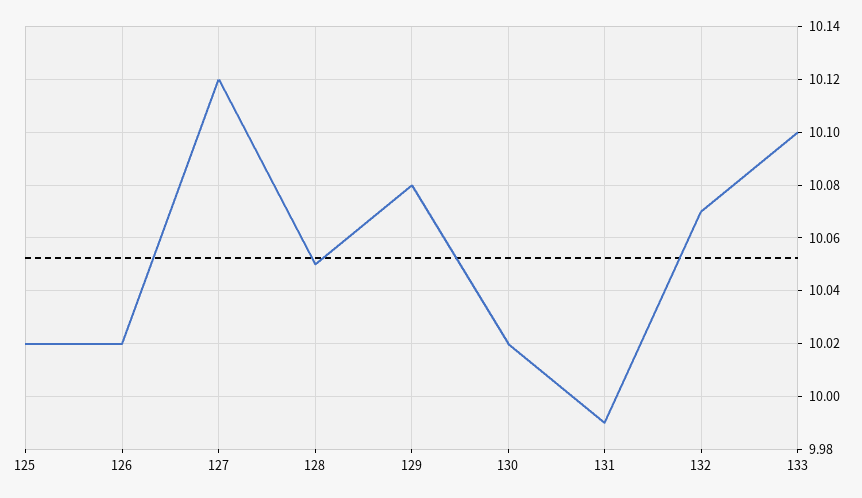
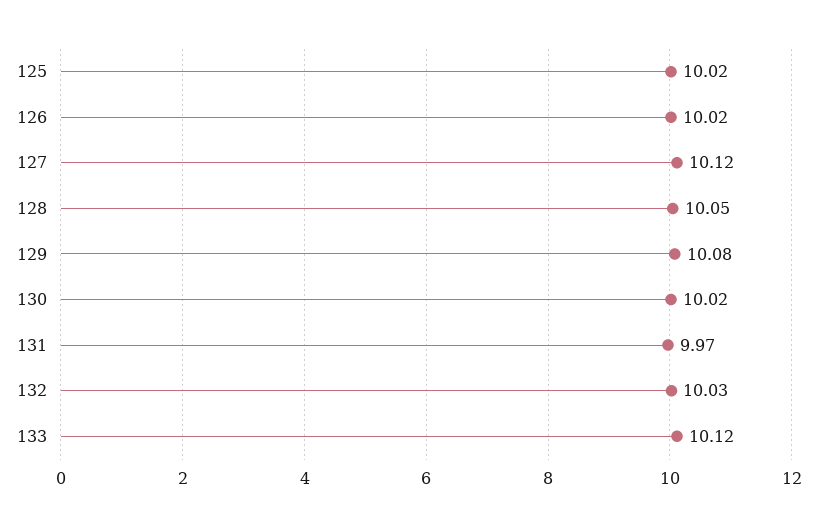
131: 9.99 -> 9.97
132: 10.07 -> 10.03
133: 10.1 -> 10.12

